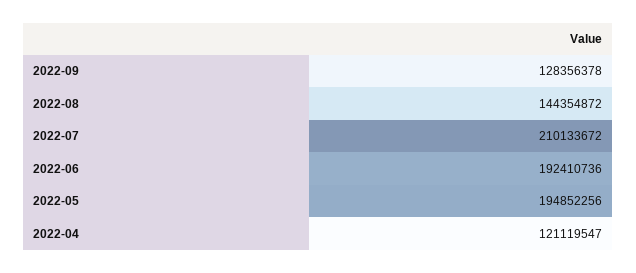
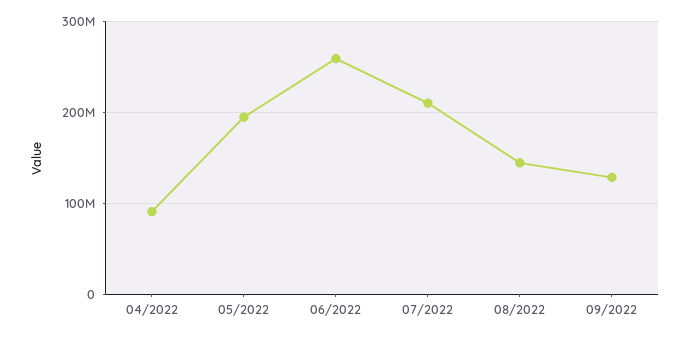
2022-06: 192410736 -> 260000000
2022-04: 121119547 -> 90000000

